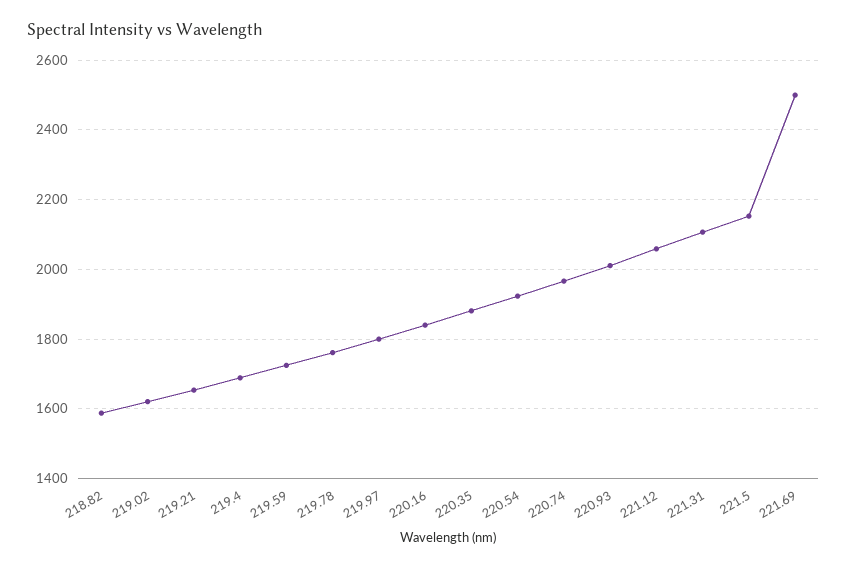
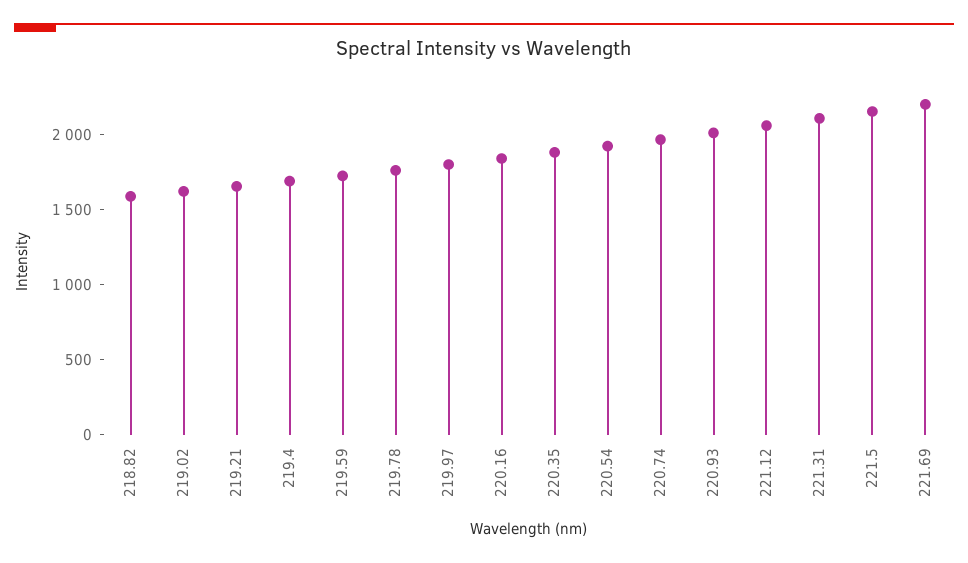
221.69: 2500 -> 2200

